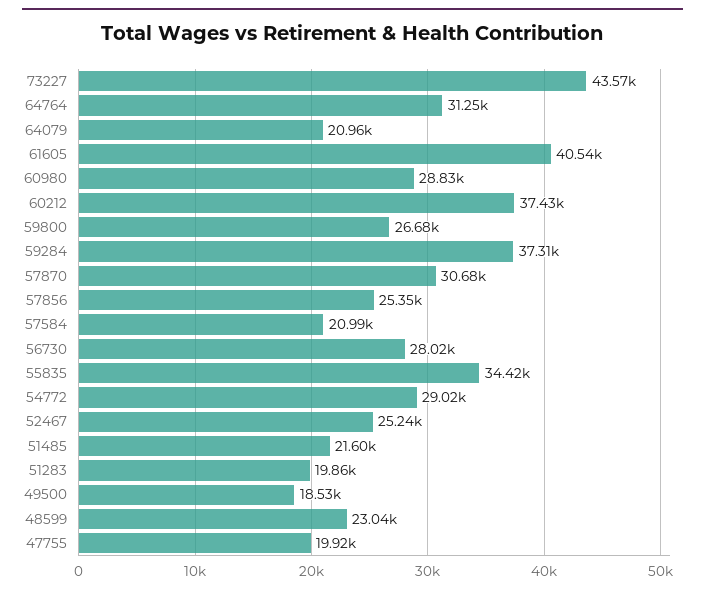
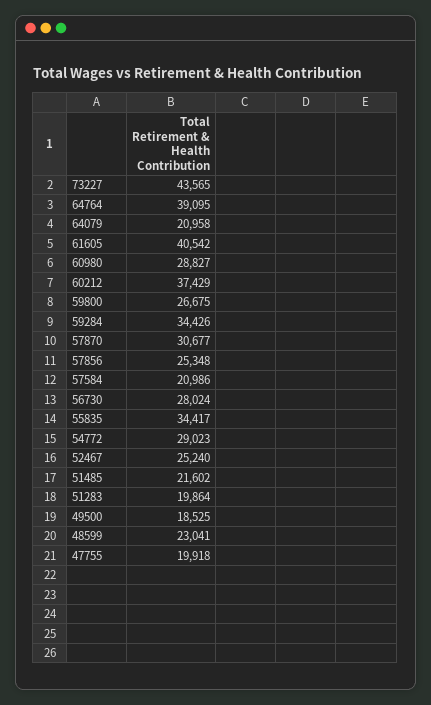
64764: 31250 -> 39095
59284: 37310 -> 34426

